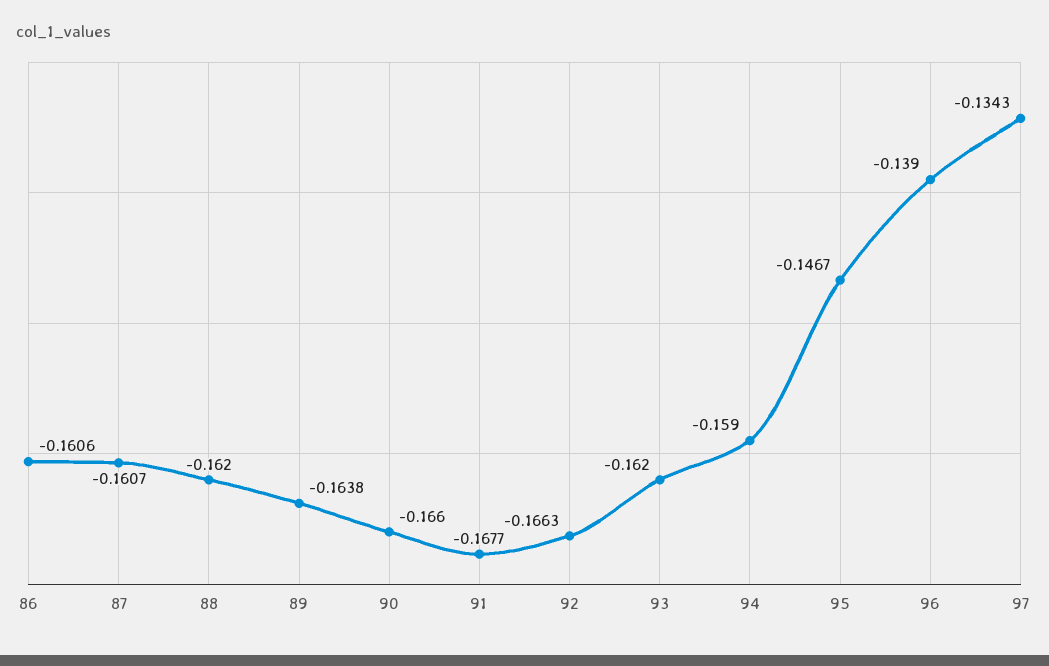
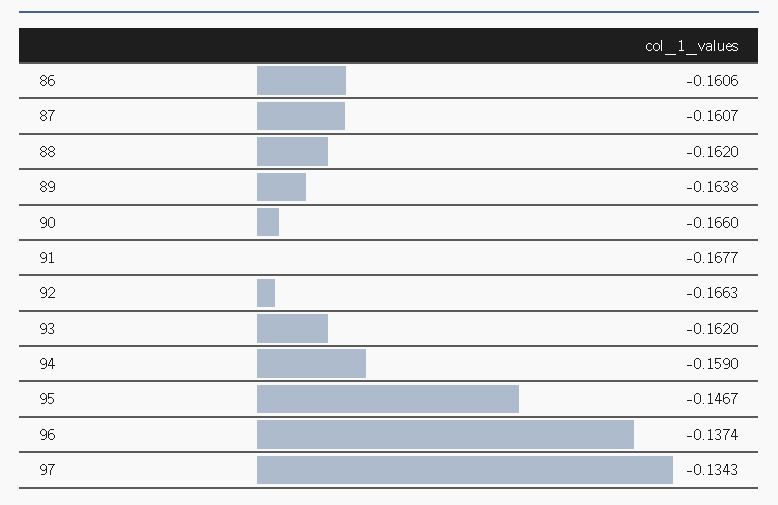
96: -0.139 -> -0.1374

